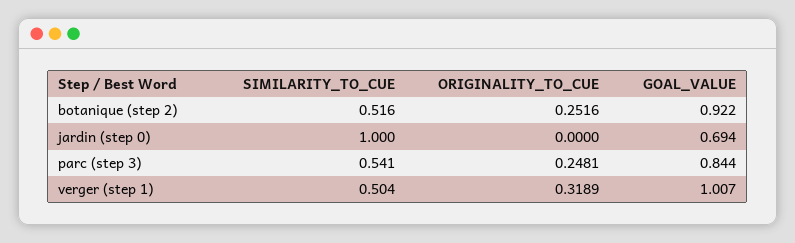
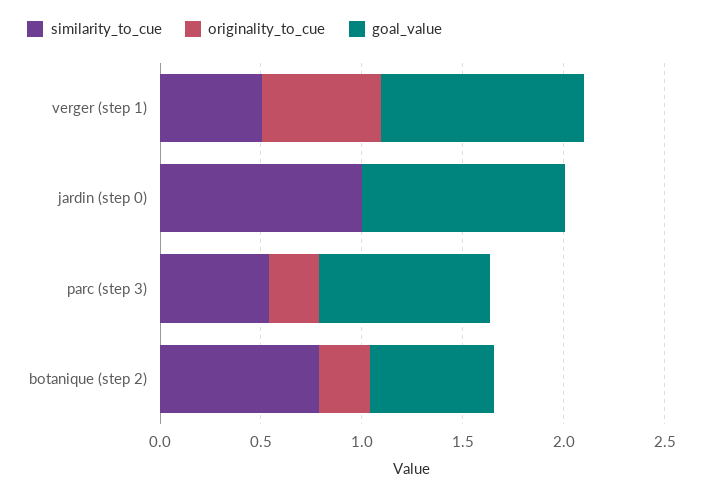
SIMILARITY_TO_CUE, botanique (step 2): 0.516 -> 0.8
GOAL_VALUE, botanique (step 2): 0.922 -> 0.6
GOAL_VALUE, jardin (step 0): 0.694 -> 1
ORIGINALITY_TO_CUE, verger (step 1): 0.3189 -> 0.6

